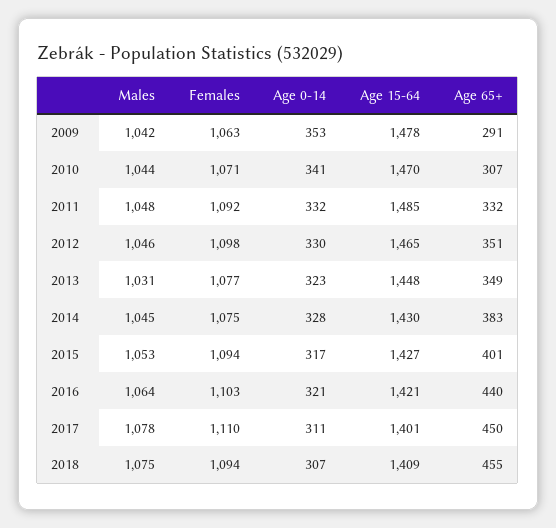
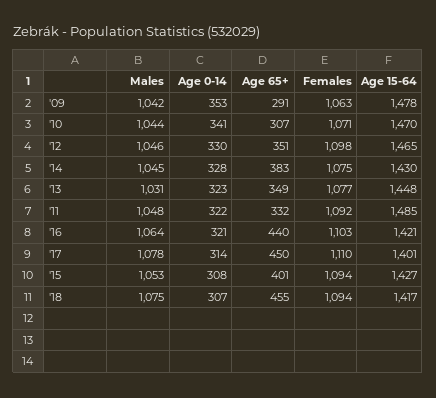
Age 0-14, 2011: 332 -> 322
Age 0-14, 2015: 317 -> 308
Age 0-14, 2017: 311 -> 314
Age 15-64, 2018: 1409 -> 1417

